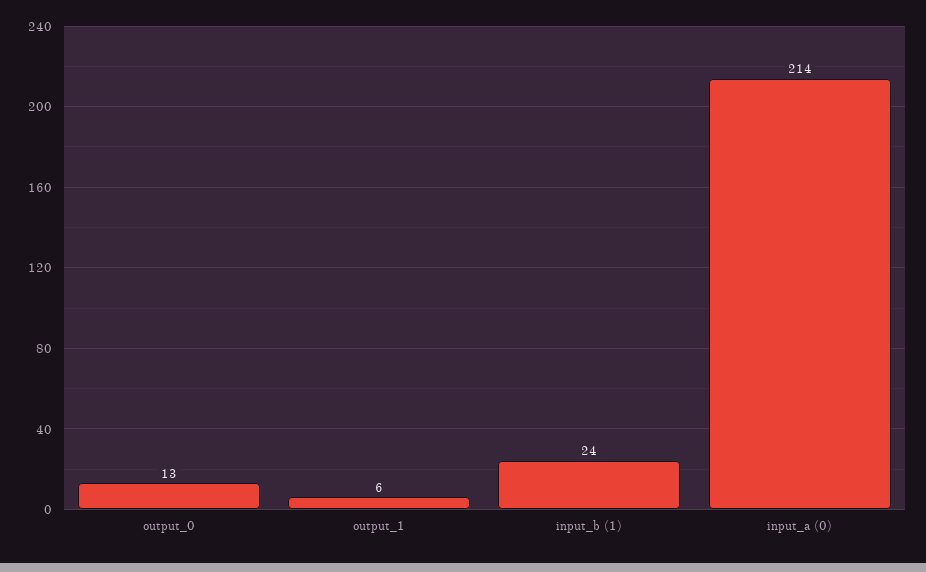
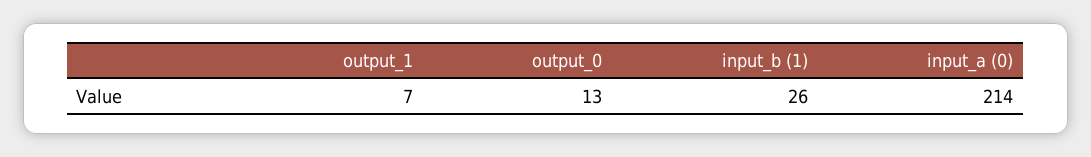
output_1: 6 -> 7
input_b (1): 24 -> 26

